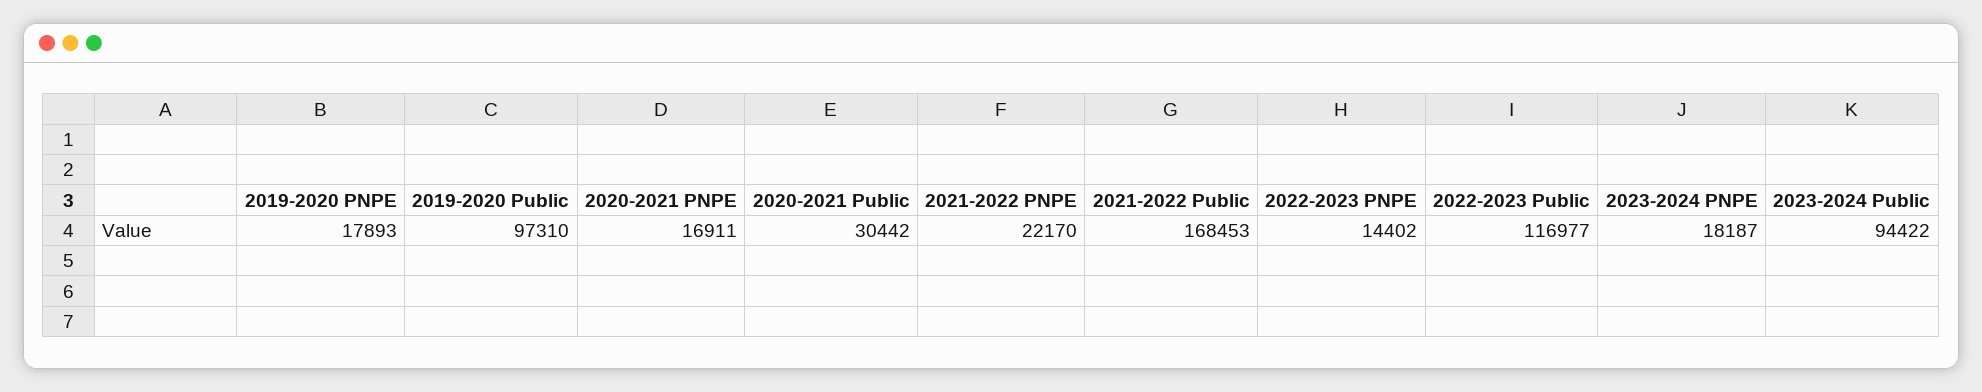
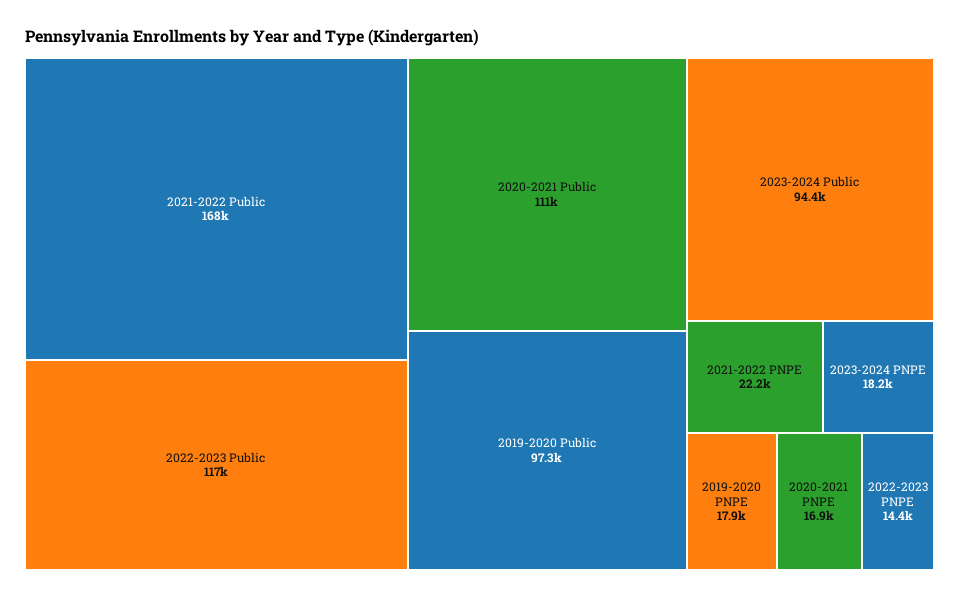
2020-2021 Public: 30442 -> 111000

